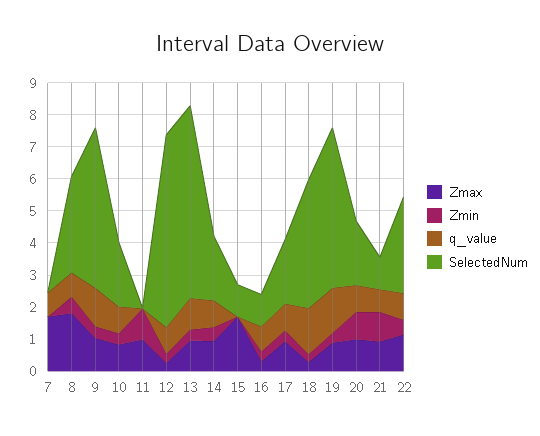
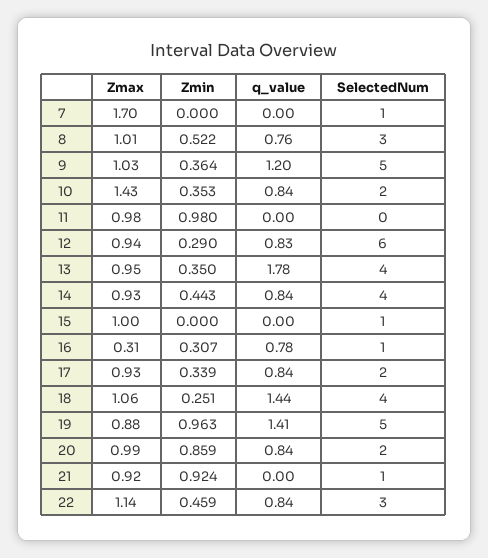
q_value, 7: 0.75 -> 0
SelectedNum, 7: 0 -> 1
Zmax, 8: 1.75 -> 1.01
Zmax, 10: 0.75 -> 1.43
Zmax, 12: 0.25 -> 0.94
q_value, 13: 1 -> 1.78
SelectedNum, 13: 6 -> 4
SelectedNum, 14: 2 -> 4
Zmax, 15: 1.75 -> 1
Zmax, 18: 0.25 -> 1.06
Zmin, 19: 0.25 -> 0.963
q_value, 21: 0.75 -> 0

